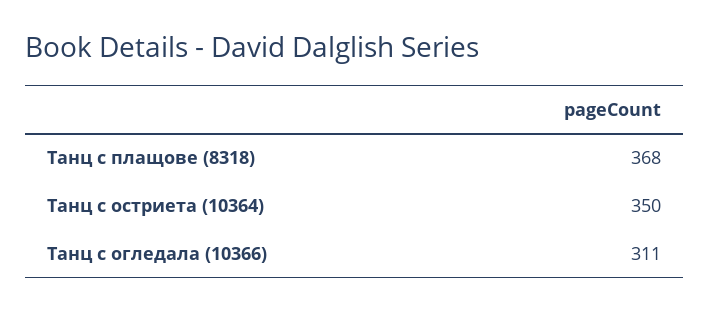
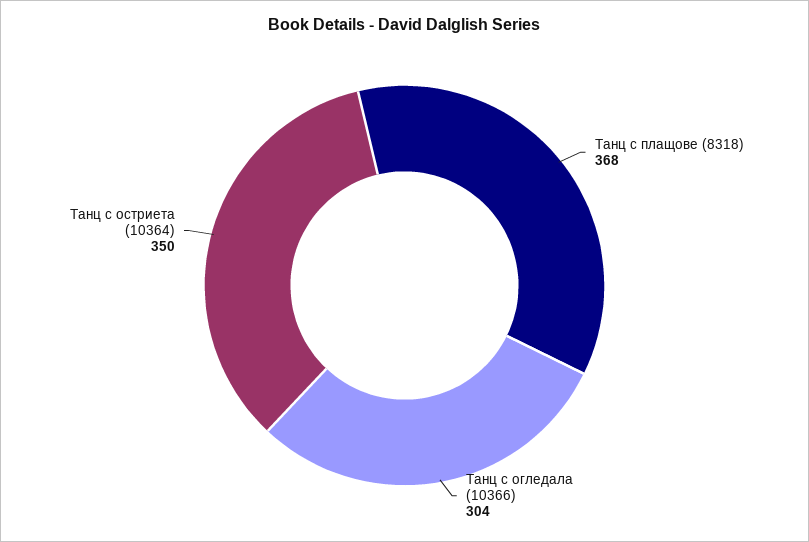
Танц с огледала (10366): 311 -> 304

